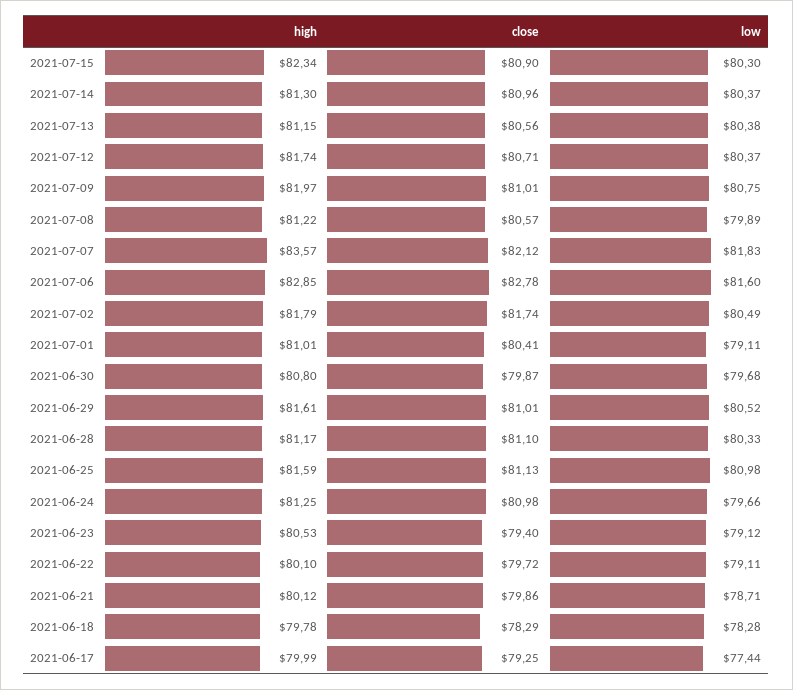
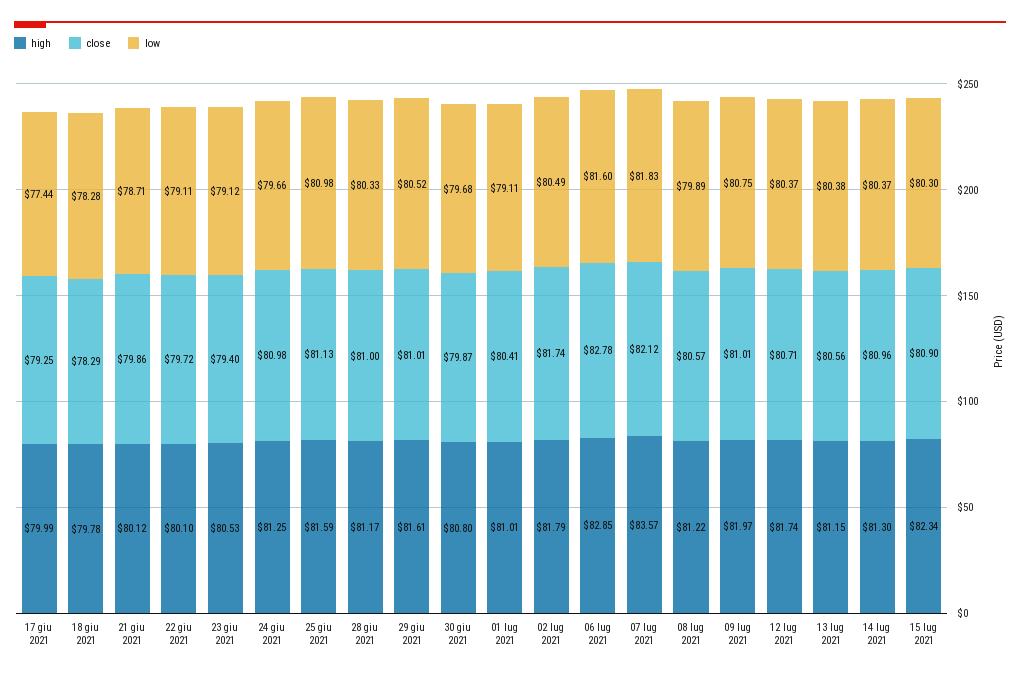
close, 2021-06-28: 81.1 -> 81

